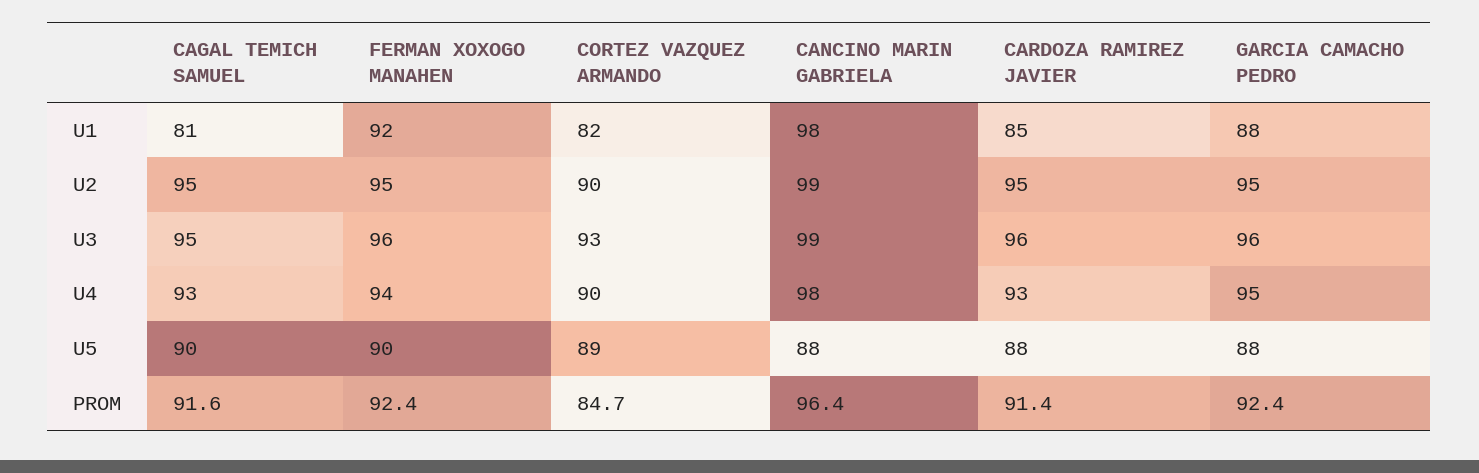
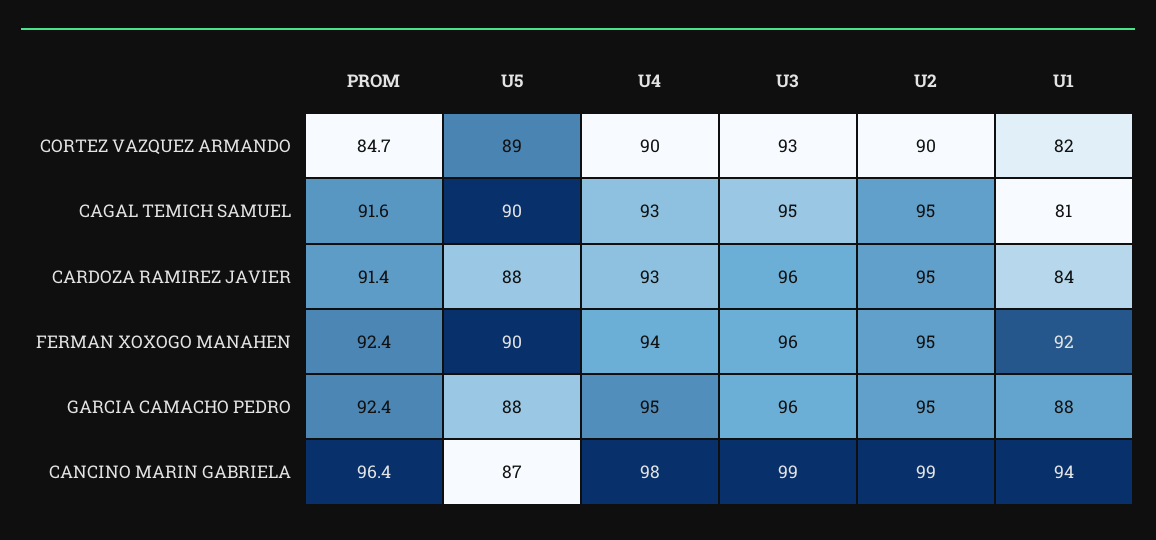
CANCINO MARIN GABRIELA, U1: 98 -> 94
CARDOZA RAMIREZ JAVIER, U1: 85 -> 84
CANCINO MARIN GABRIELA, U5: 88 -> 87

